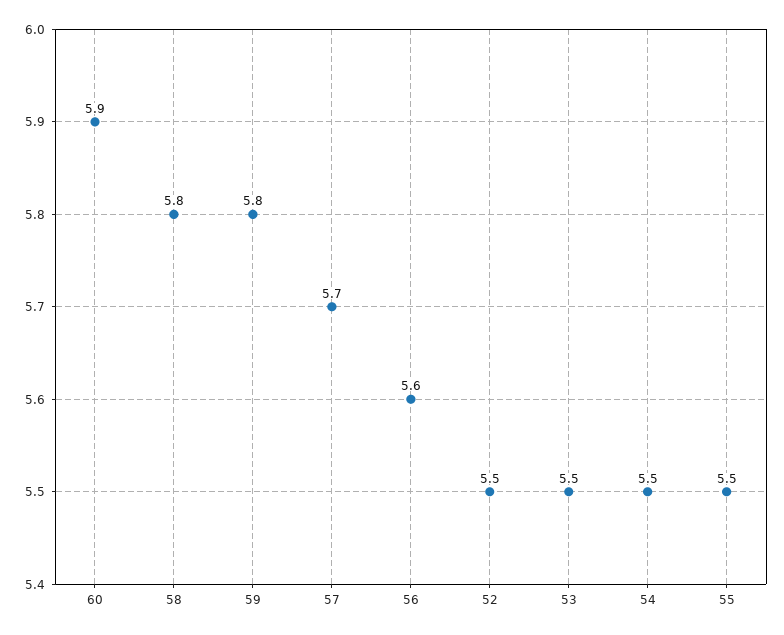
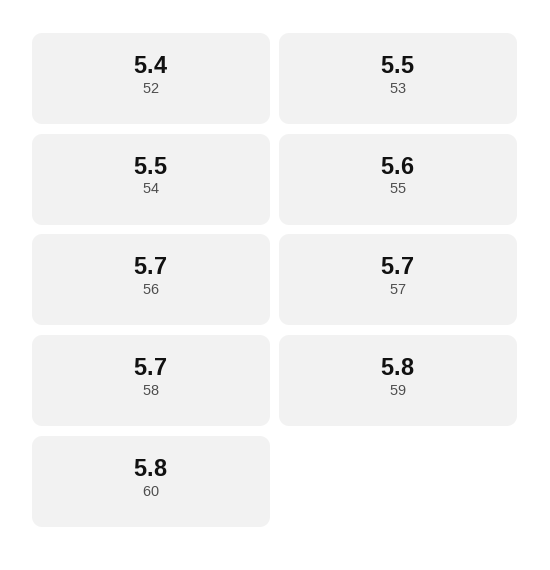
60: 5.9 -> 5.8
58: 5.8 -> 5.7
56: 5.6 -> 5.7
52: 5.5 -> 5.4
55: 5.5 -> 5.6

